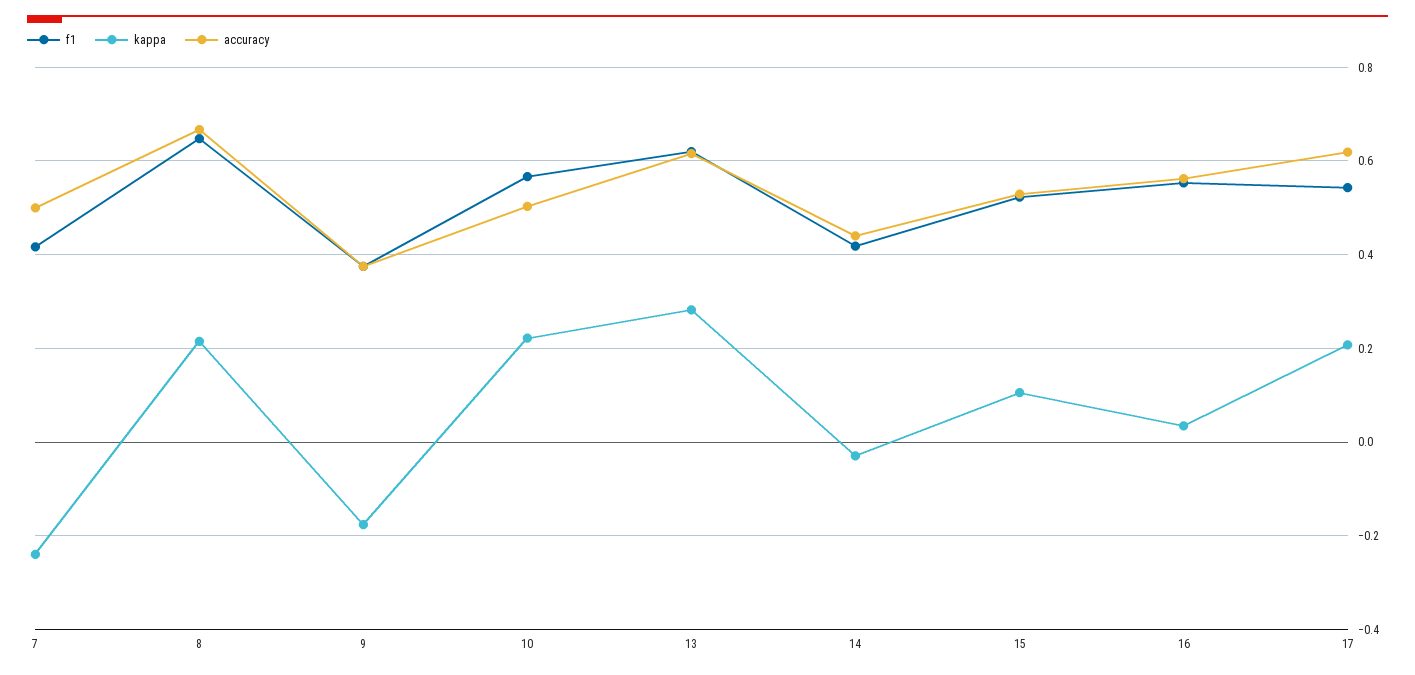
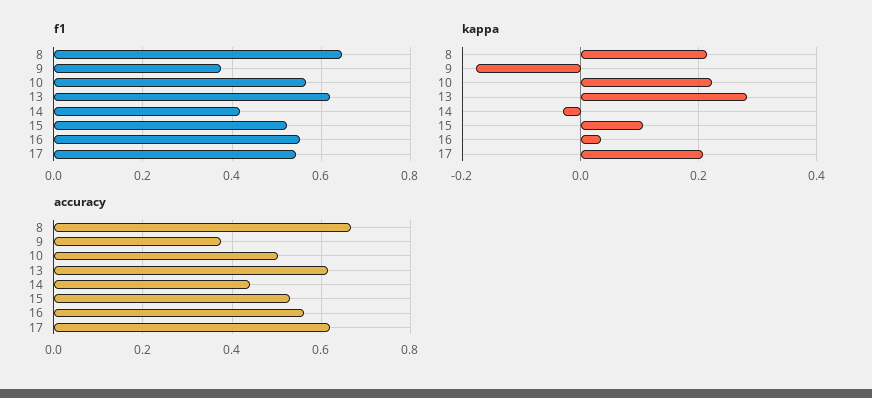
f1, 7: 0.42 -> none
kappa, 7: -0.24 -> none
accuracy, 7: 0.5 -> none

